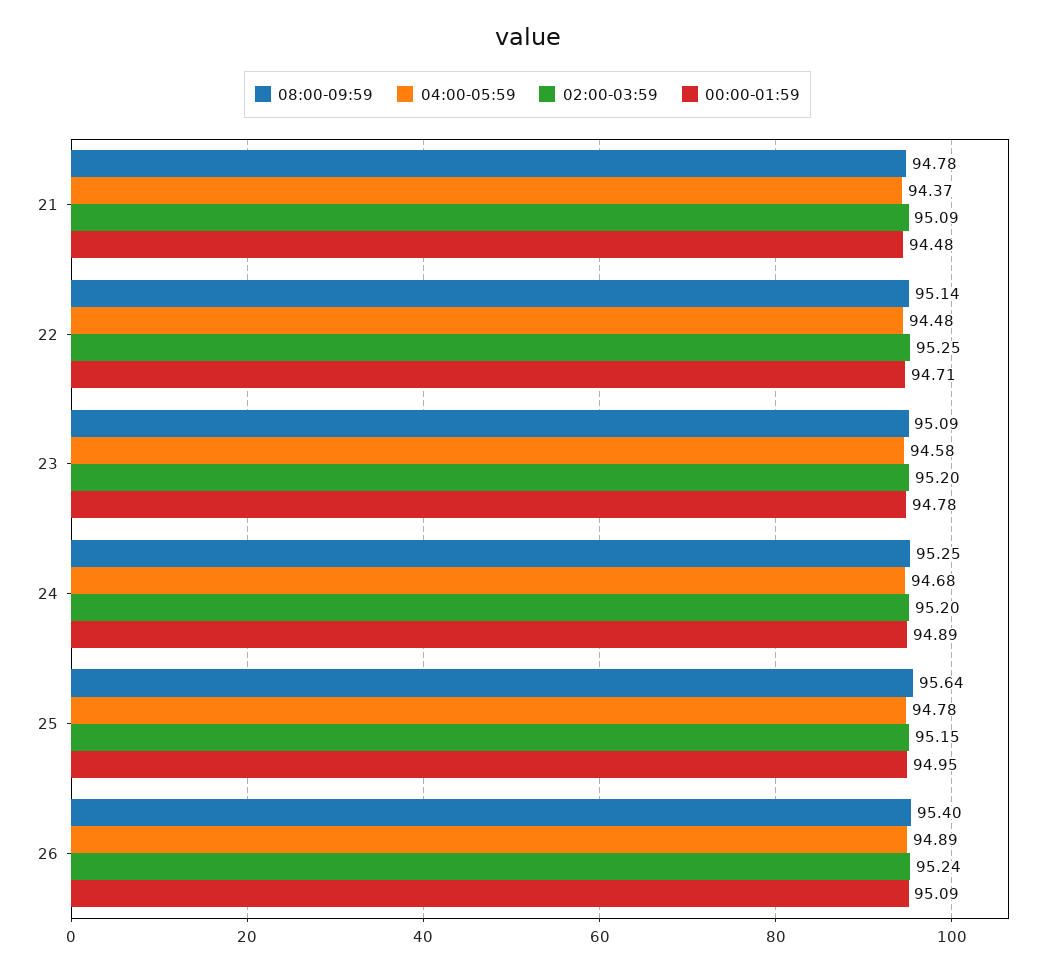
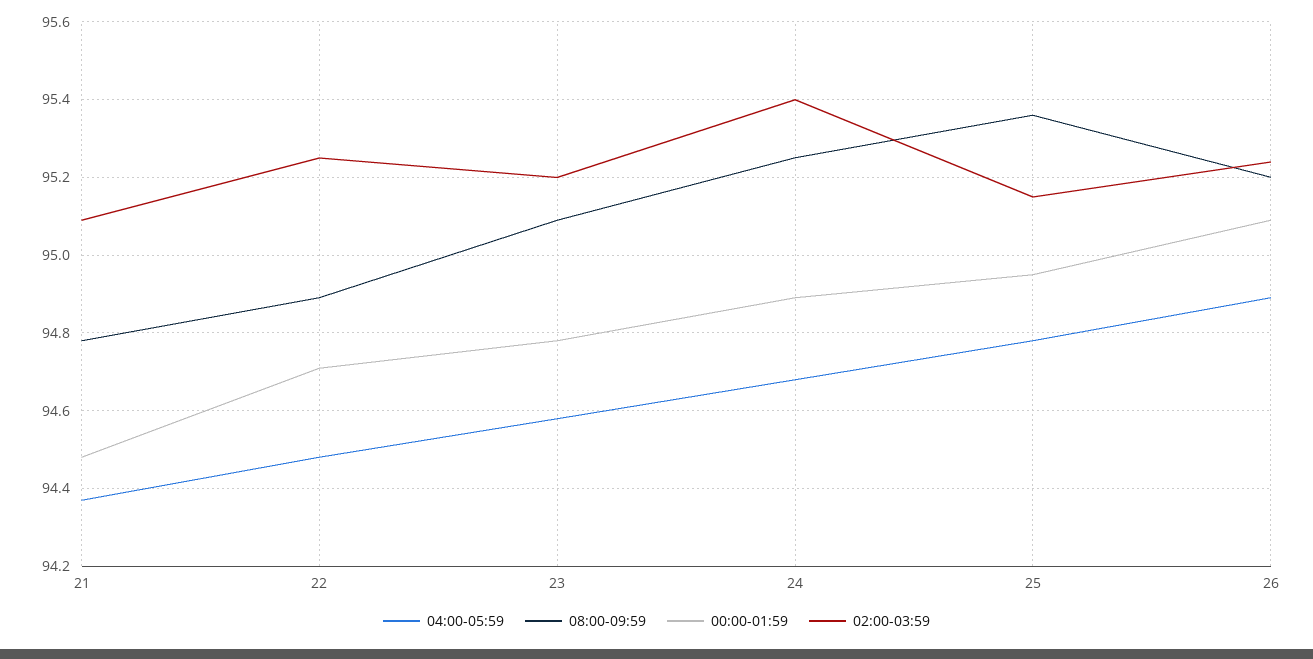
08:00-09:59, 22: 95.14 -> 94.9
02:00-03:59, 24: 95.2 -> 95.4
08:00-09:59, 25: 95.64 -> 95.35
08:00-09:59, 26: 95.4 -> 95.2

